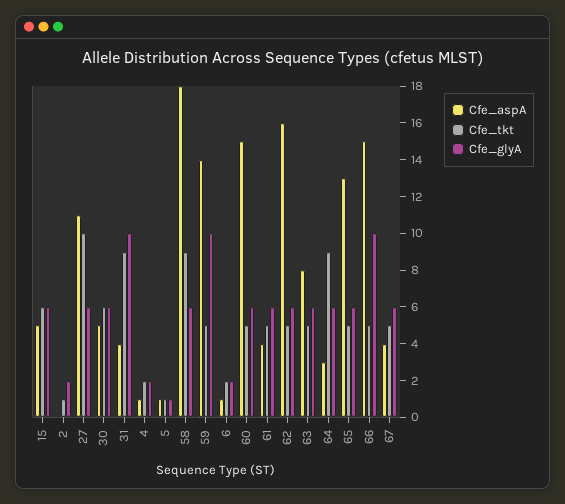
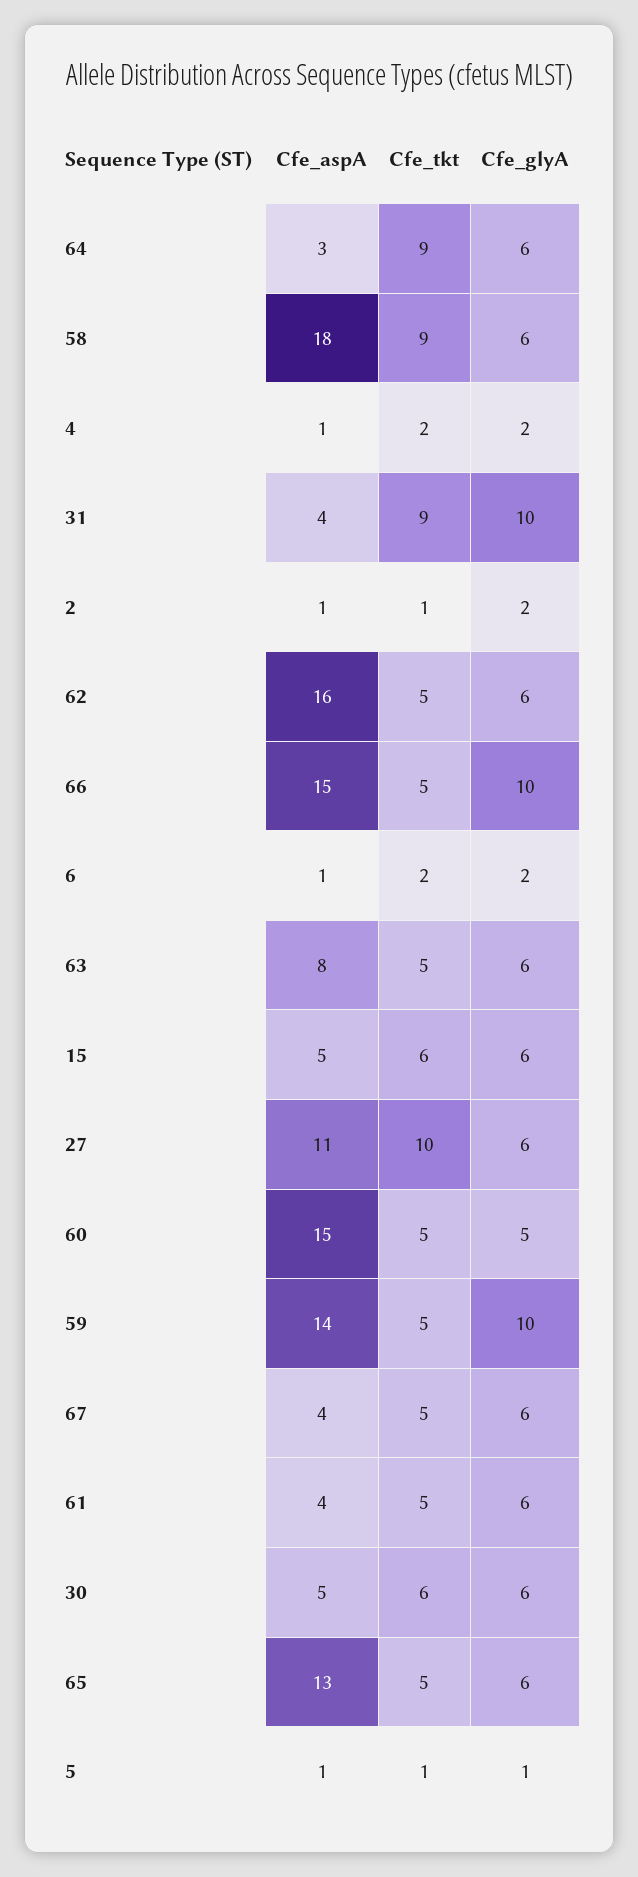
Cfe_aspA, 2: 0 -> 1
Cfe_glyA, 60: 6 -> 5

